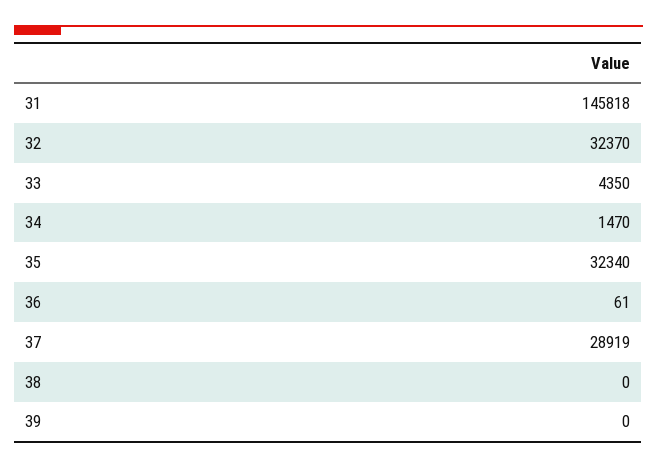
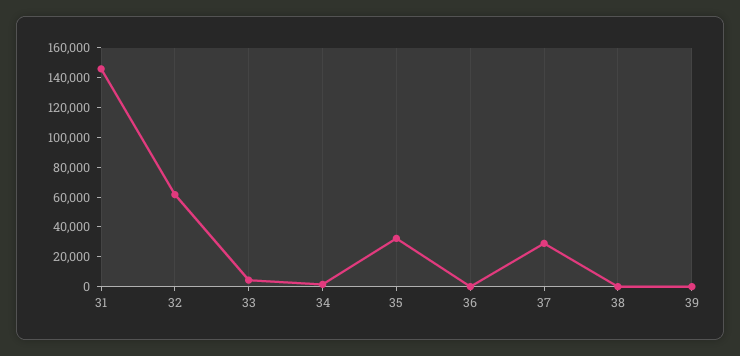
32: 32370 -> 60000

